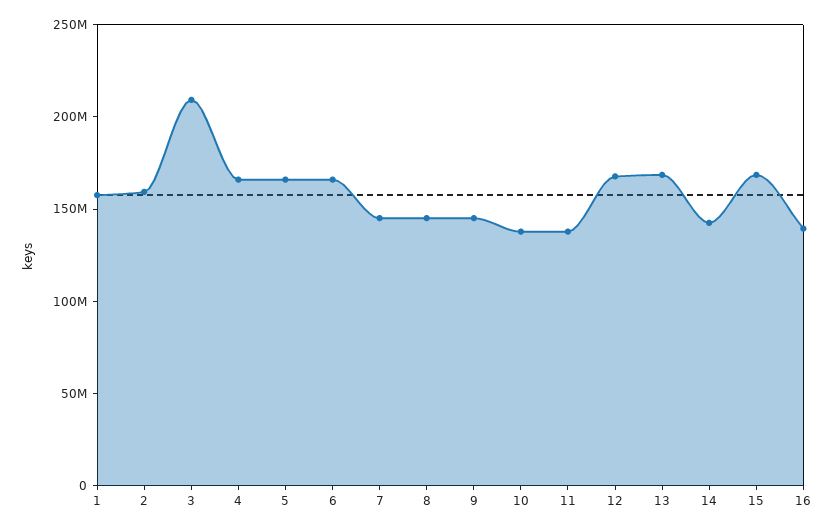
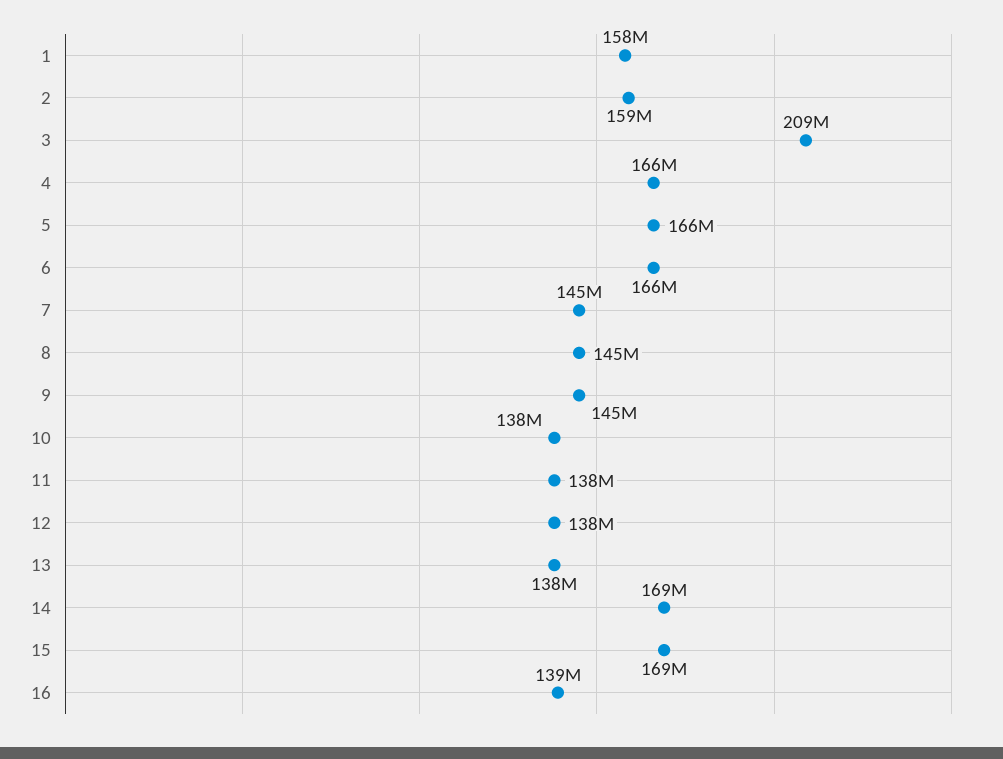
12: 170000000 -> 138000000
13: 170000000 -> 138000000
14: 140000000 -> 169000000

